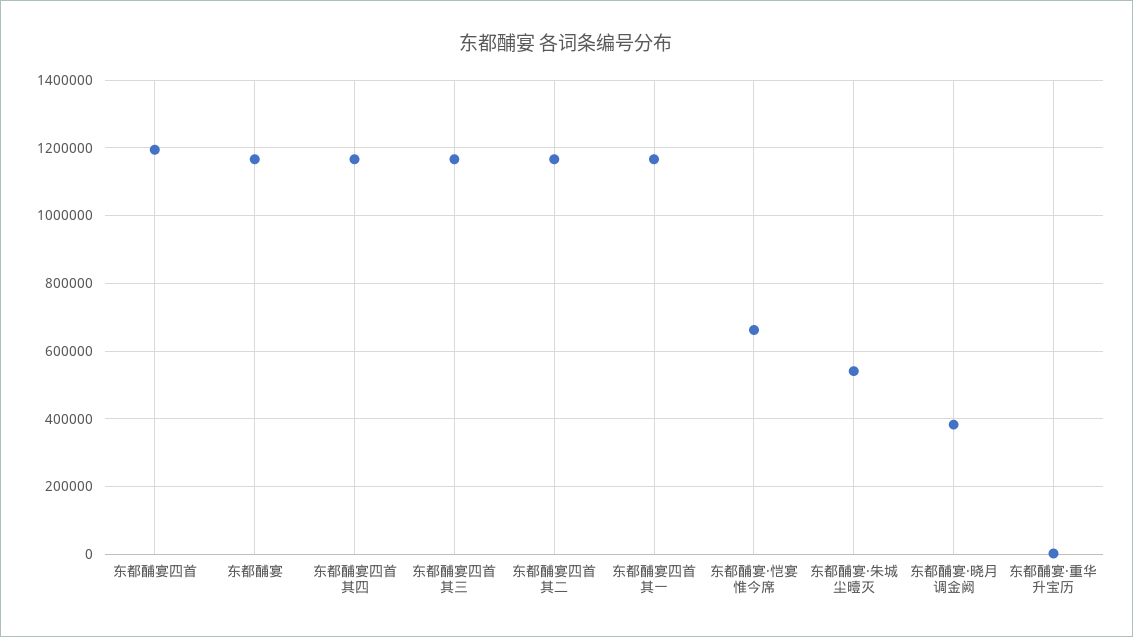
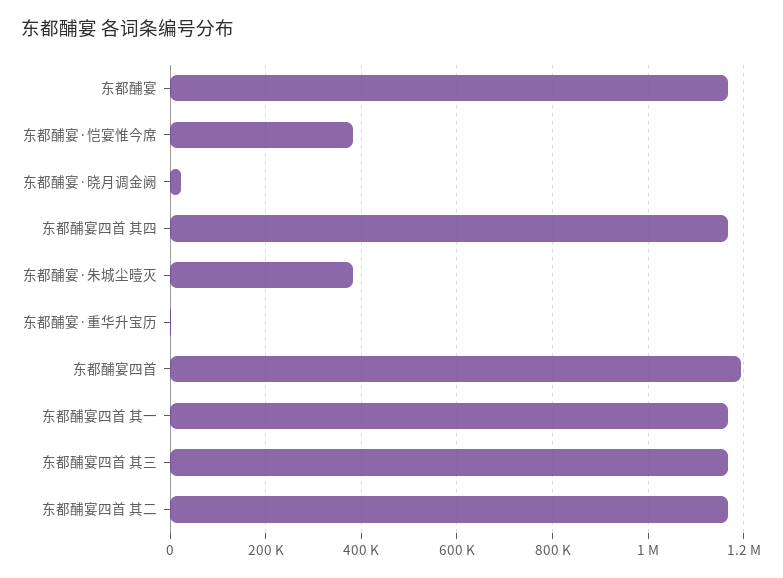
东都酺宴·恺宴惟今席: 660000 -> 380000
东都酺宴·朱城尘曀灭: 540000 -> 380000
东都酺宴·晓月调金阙: 380000 -> 20000

